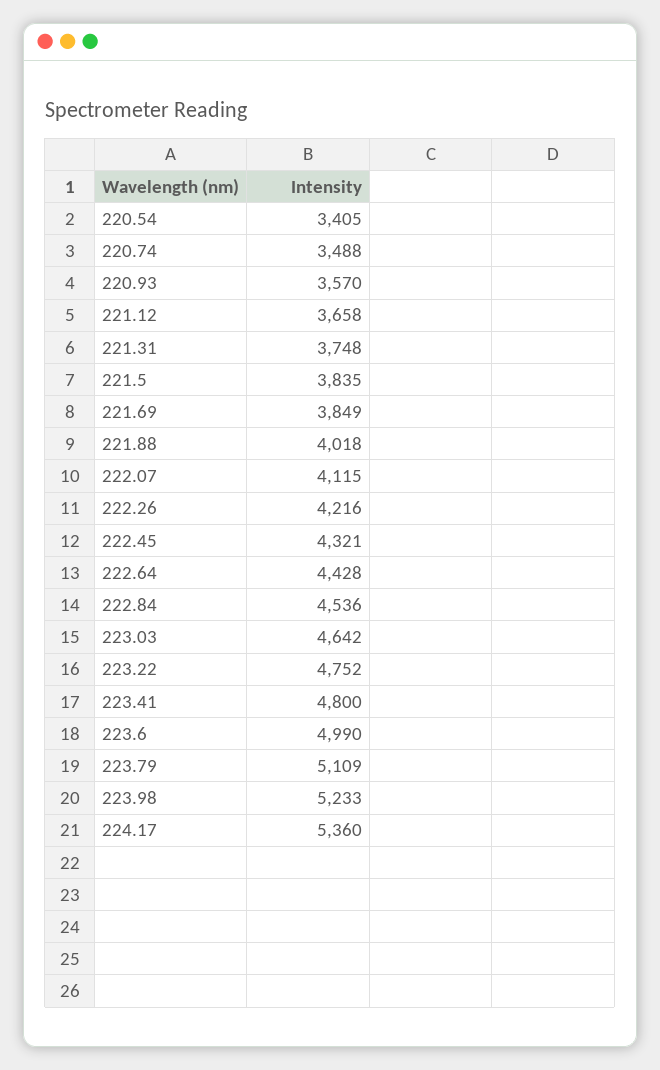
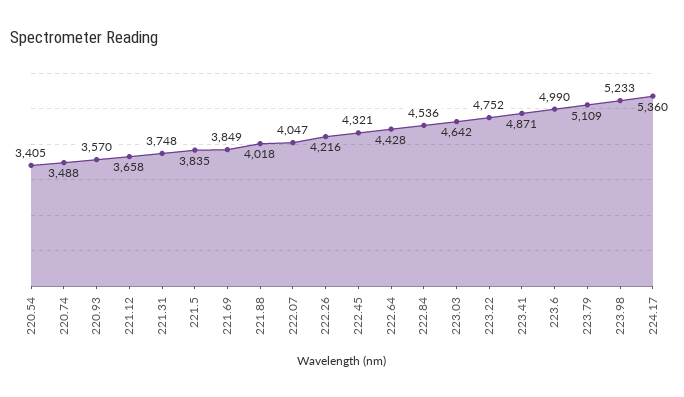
222.07: 4115 -> 4047
223.41: 4800 -> 4871

